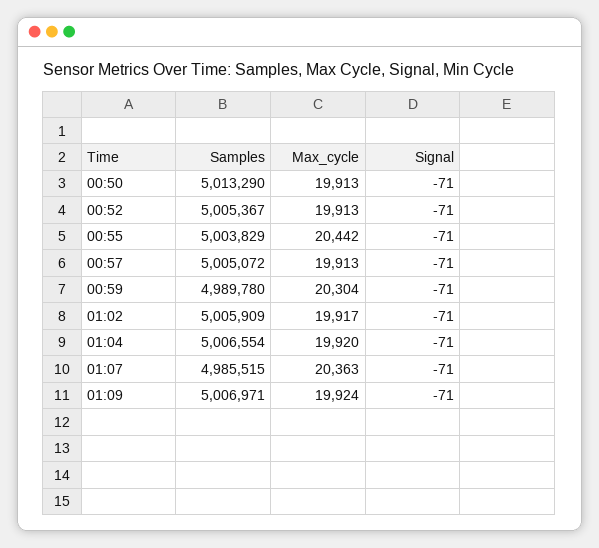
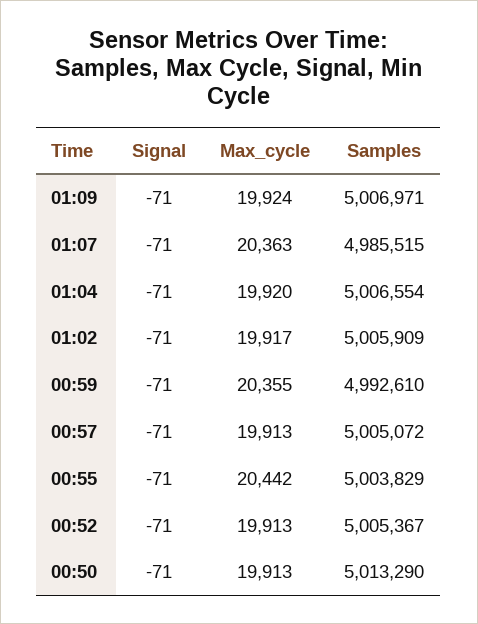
Samples, 00:59: 4989780 -> 4992610
Max_cycle, 00:59: 20304 -> 20355

